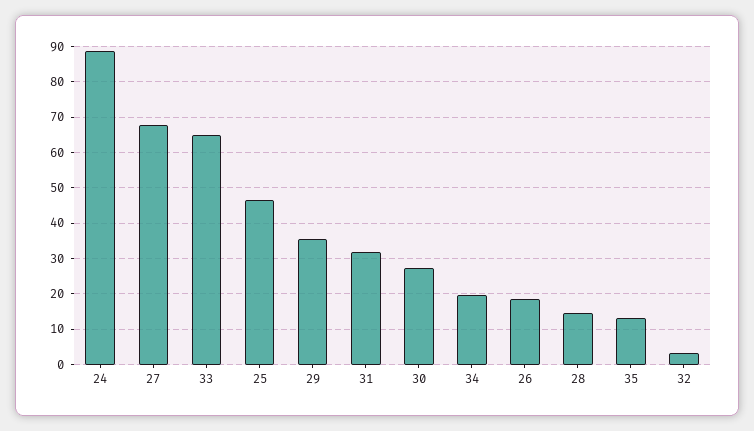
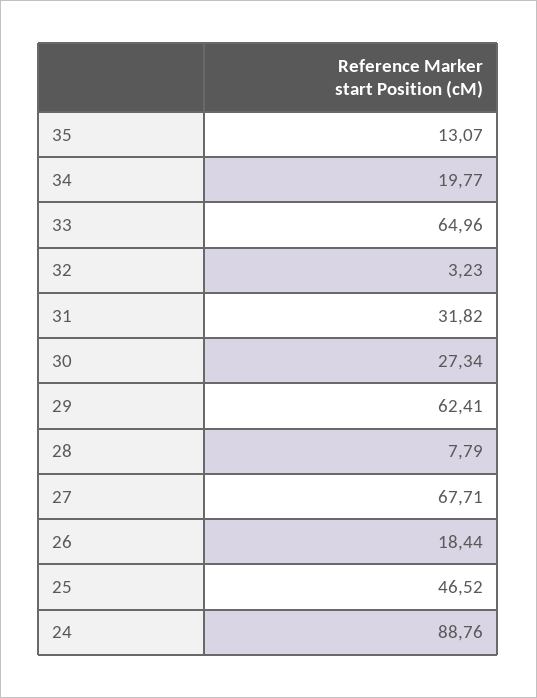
29: 36 -> 62.41
28: 14 -> 7.79

